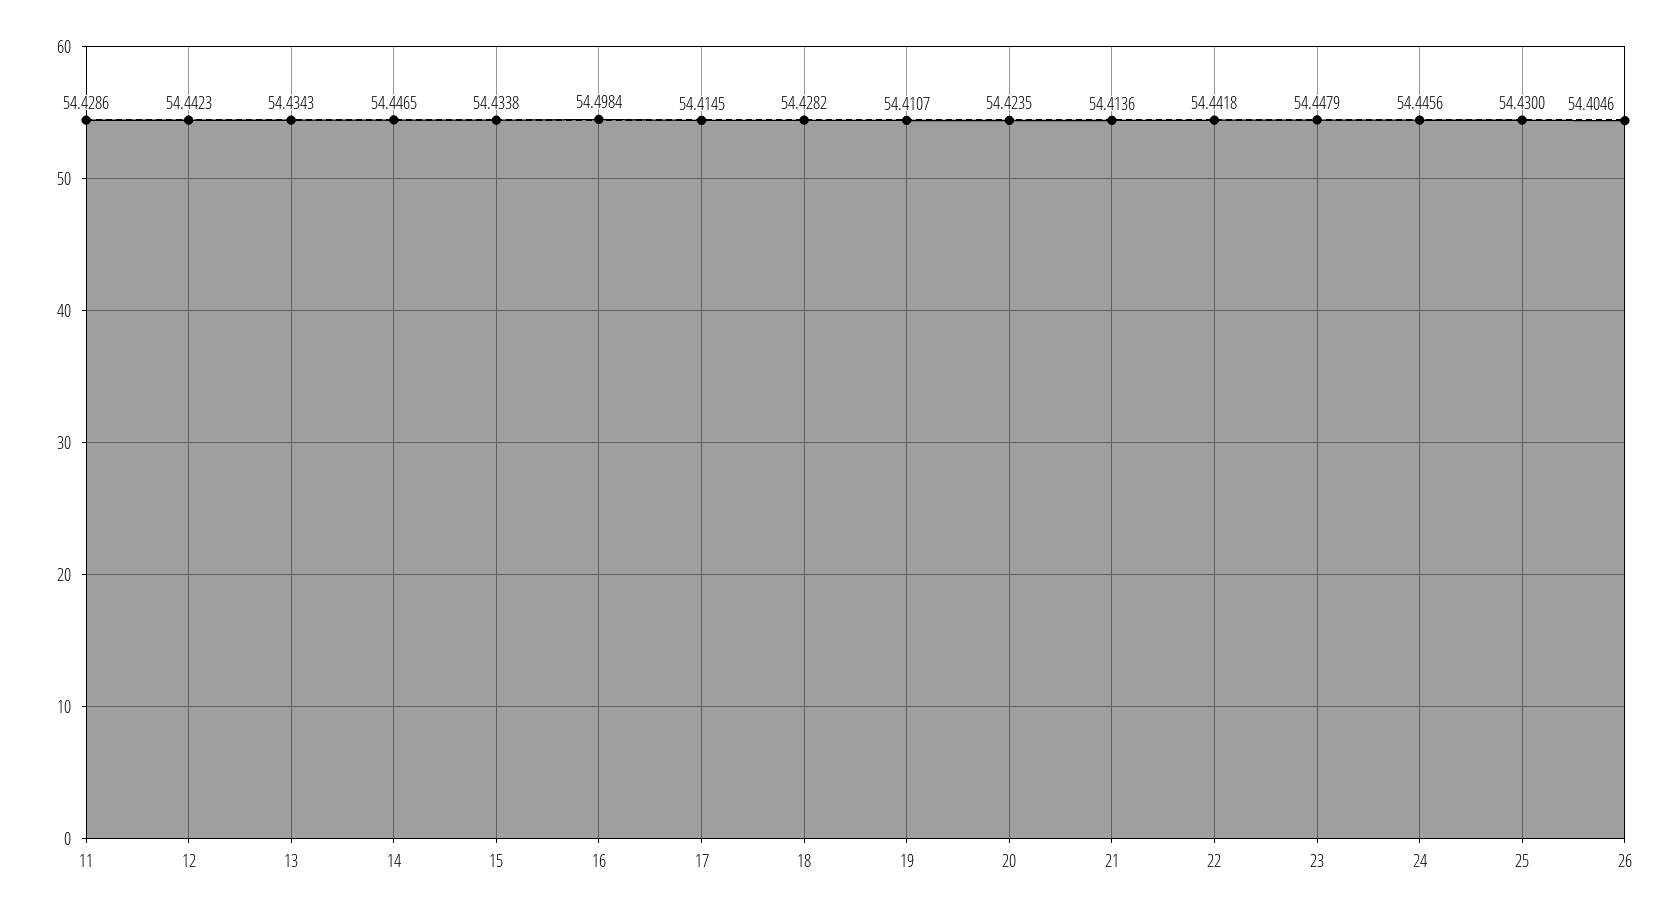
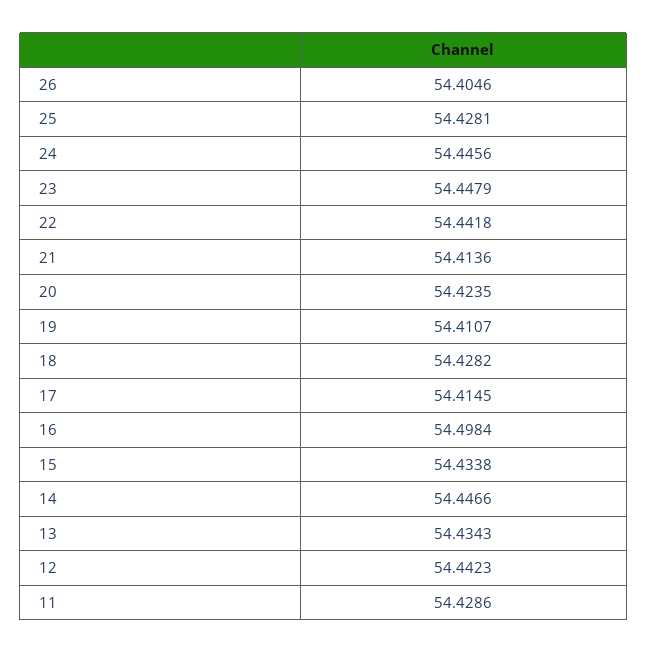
14: 54.4465 -> 54.4466
25: 54.43 -> 54.4281

